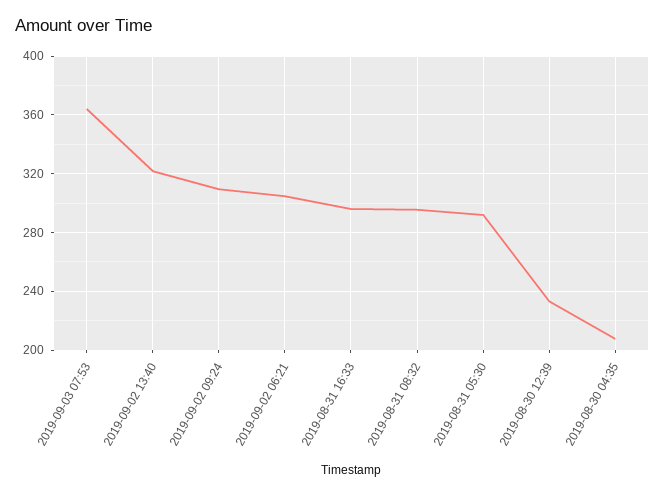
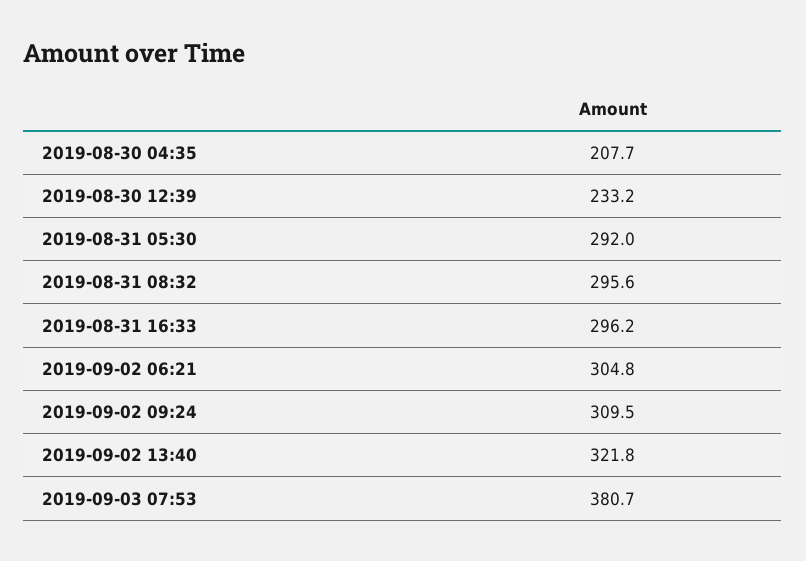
2019-09-03 07:53: 365 -> 380.7

